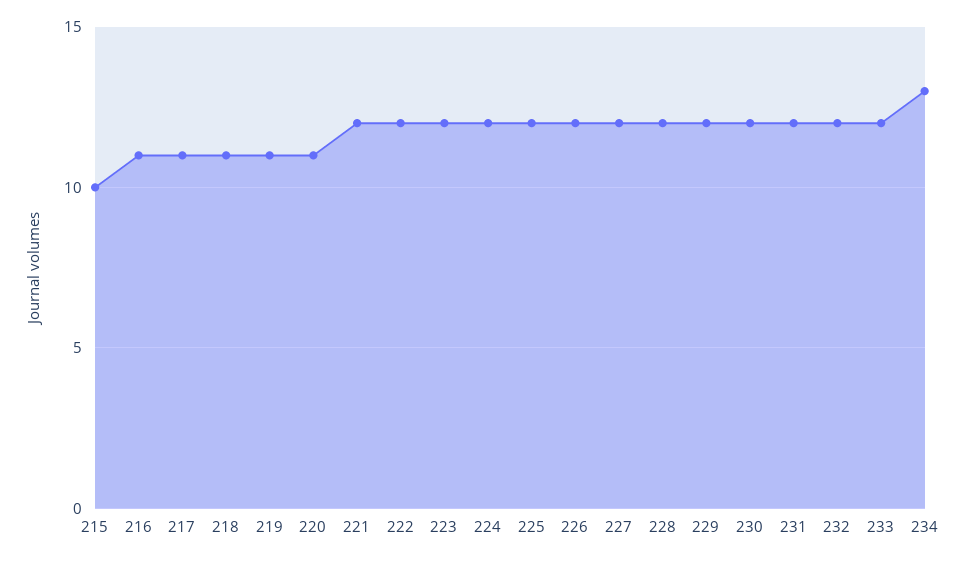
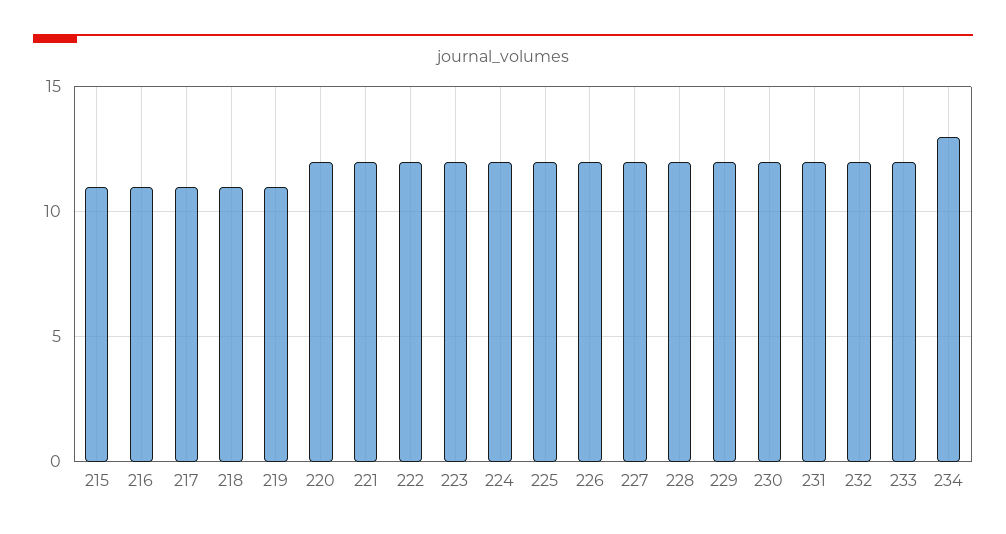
215: 10 -> 11
220: 11 -> 12

